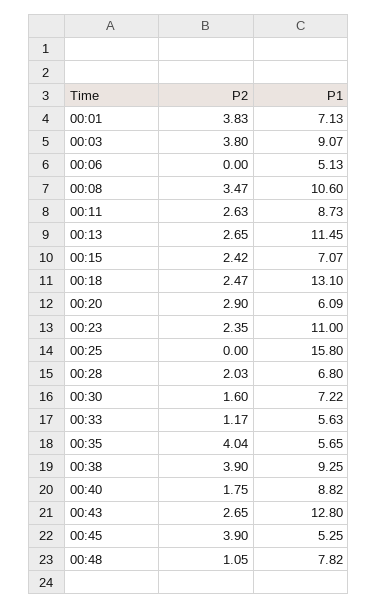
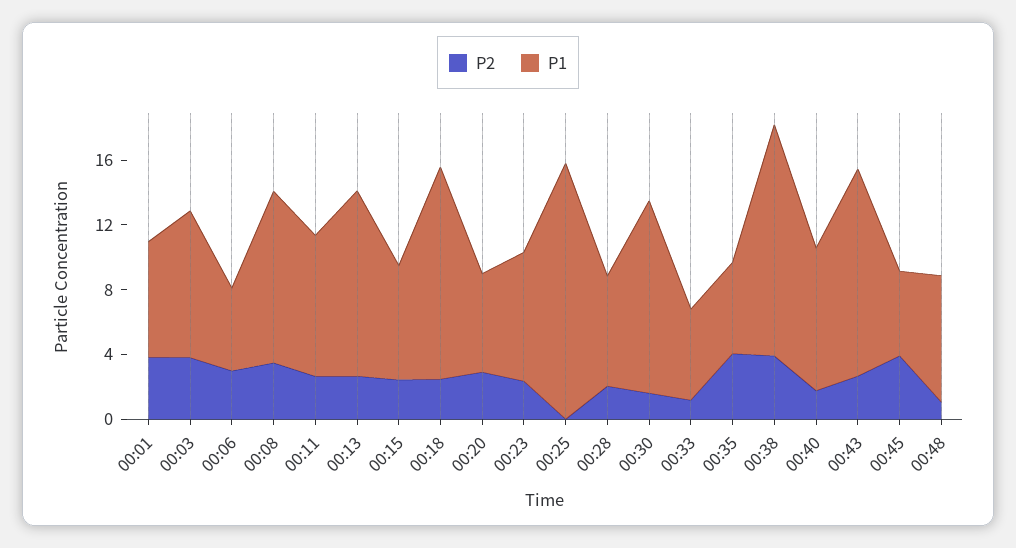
P2, 00:06: 0 -> 3
P1, 00:23: 11 -> 8
P1, 00:30: 7.22 -> 12
P1, 00:38: 9.25 -> 14

